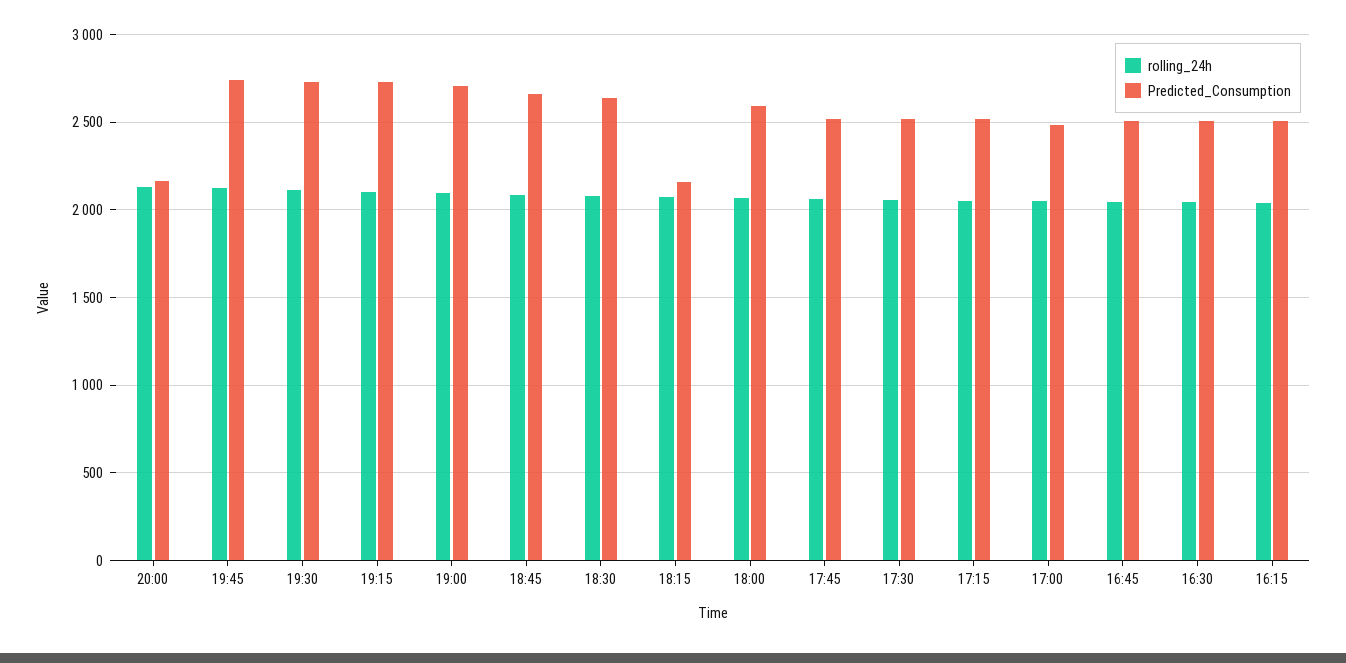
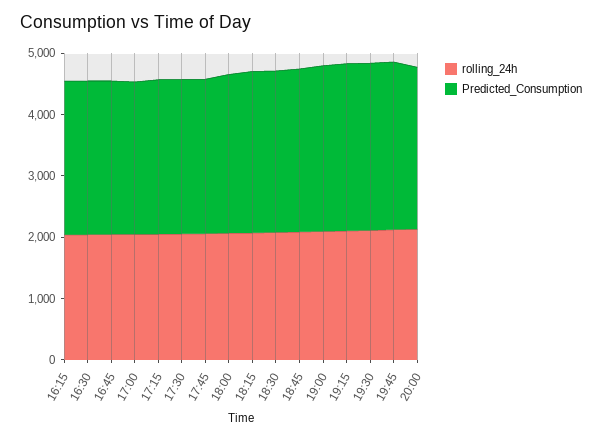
Predicted_Consumption, 20:00: 2150 -> 2600
Predicted_Consumption, 18:15: 2150 -> 2600

